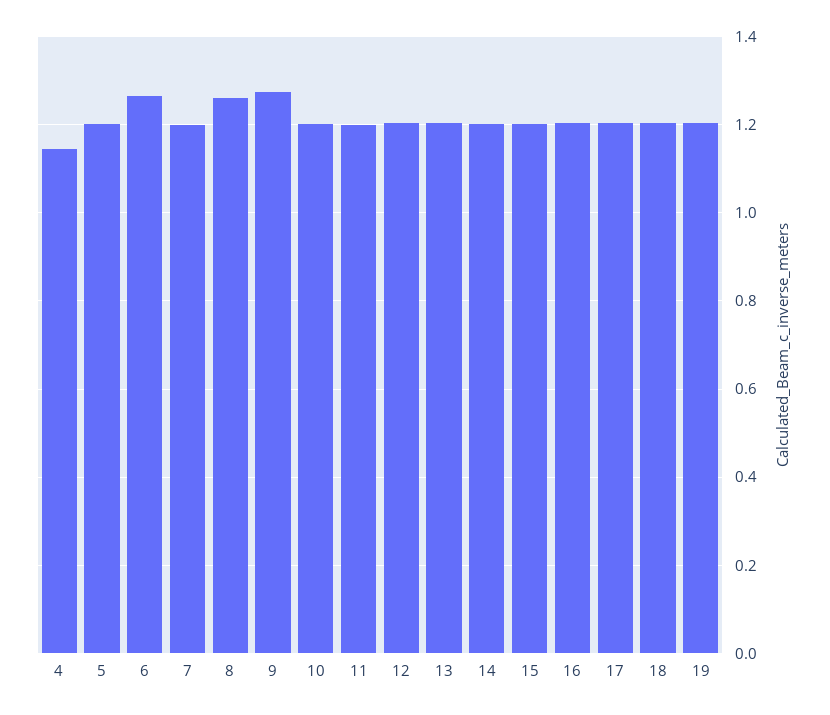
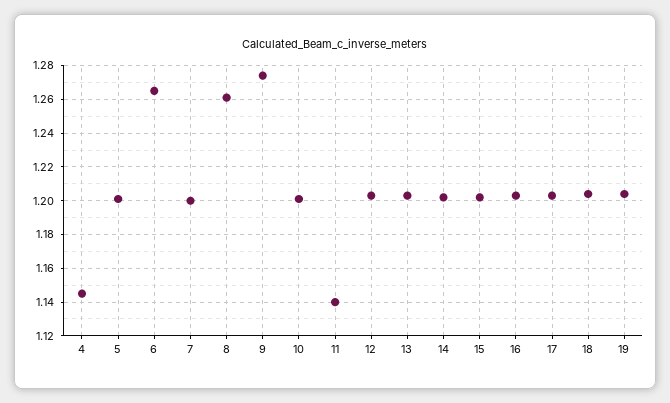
11: 1.2 -> 1.14

